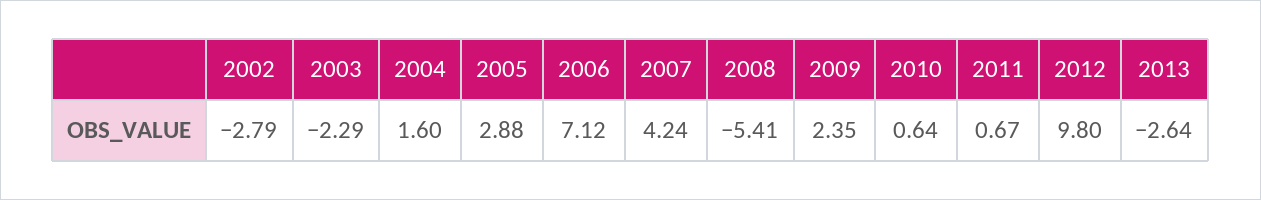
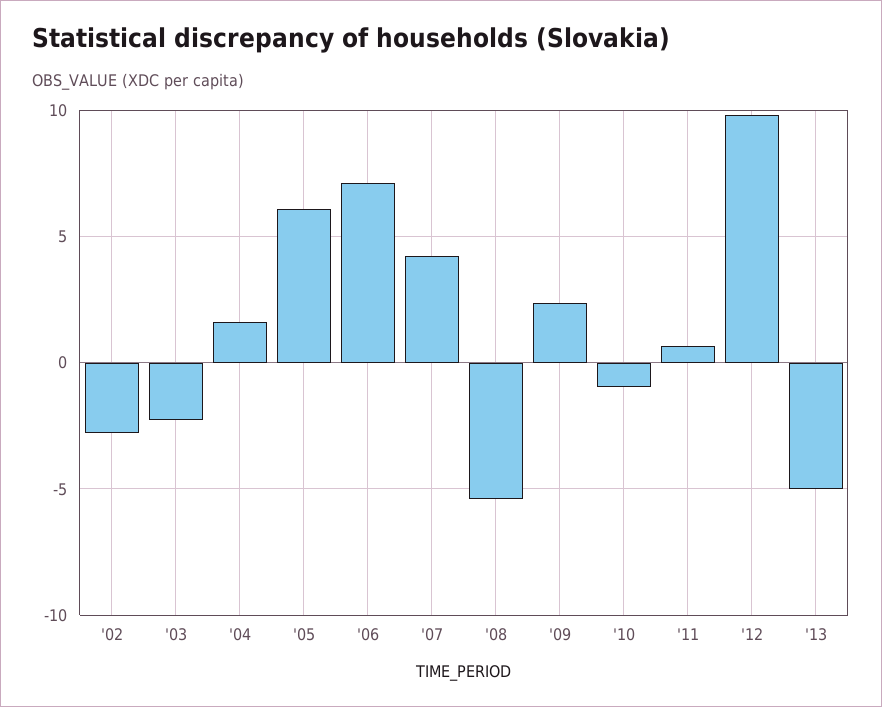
2005: 2.88 -> 6
2010: 0.64 -> -1
2013: -2.64 -> -5

